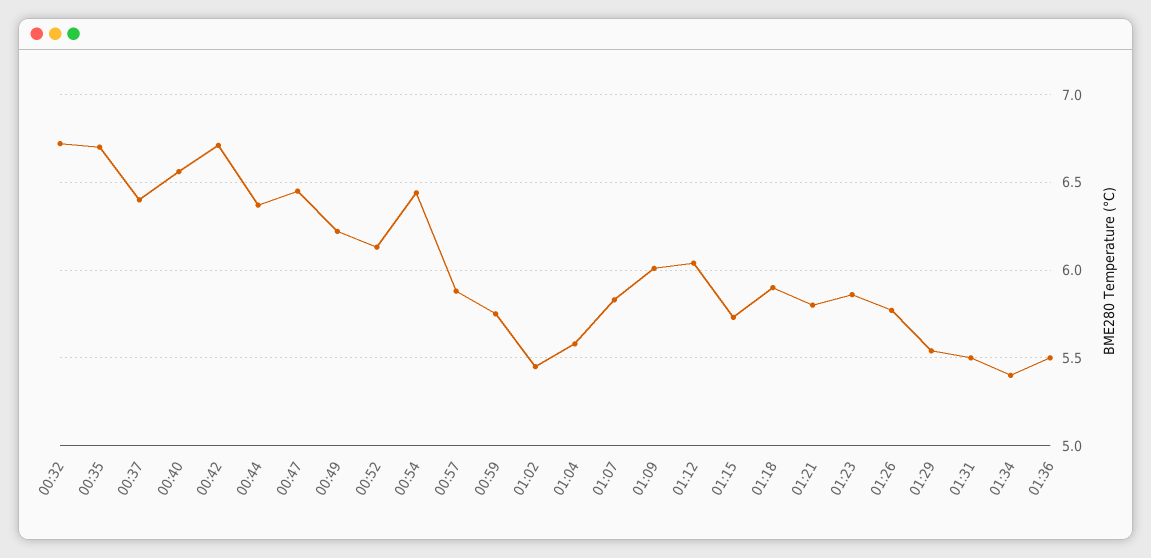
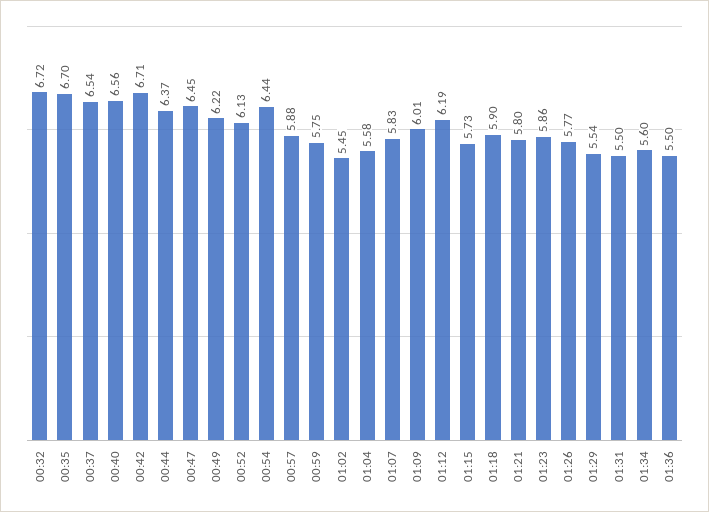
00:37: 6.4 -> 6.54
01:12: 6.05 -> 6.19
01:34: 5.4 -> 5.6

